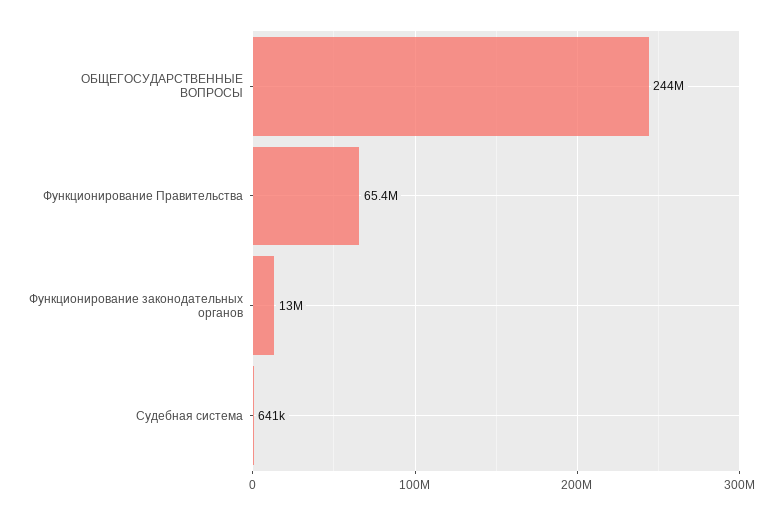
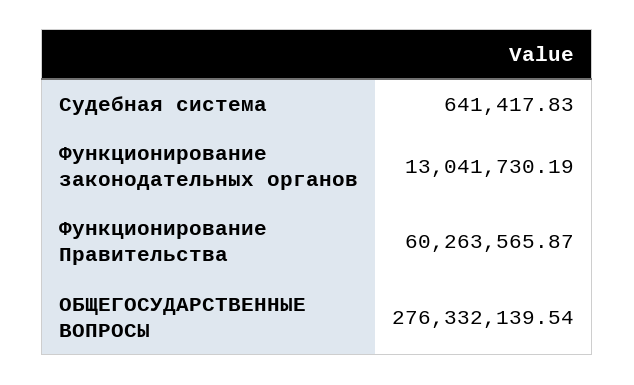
ОБЩЕГОСУДАРСТВЕННЫЕ ВОПРОСЫ: 244000000 -> 276332139.54
Функционирование Правительства: 65400000 -> 60263565.87

